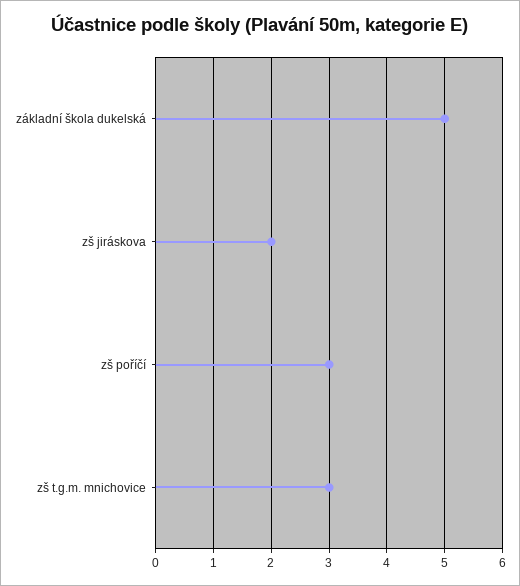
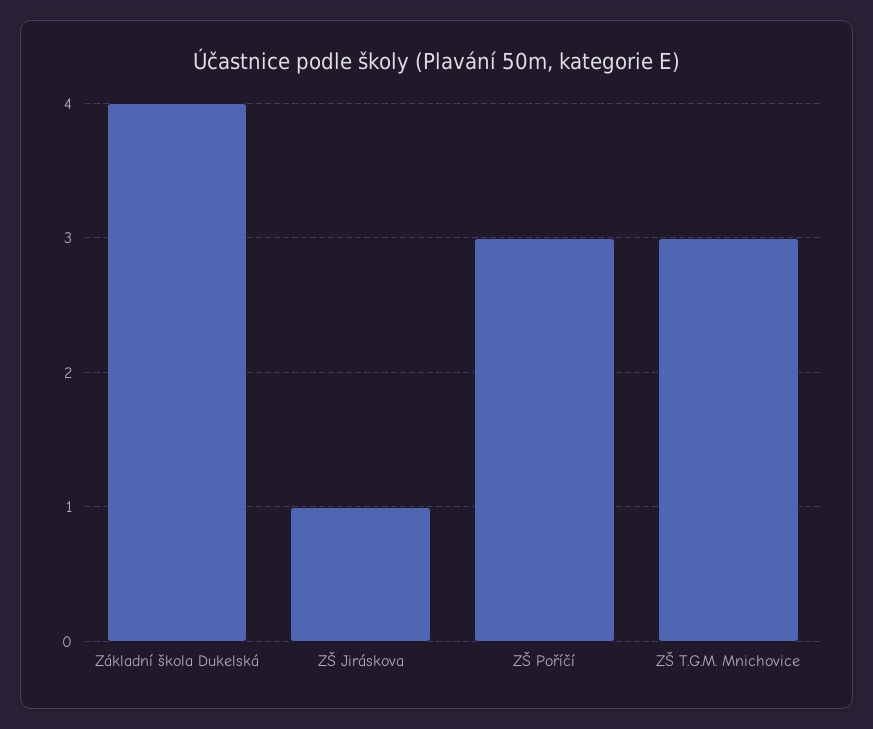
základní škola dukelská: 5 -> 4
zš jiráskova: 2 -> 1

